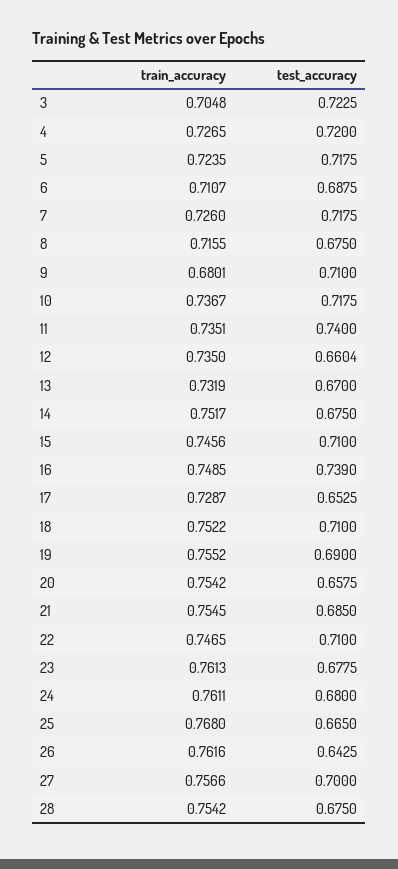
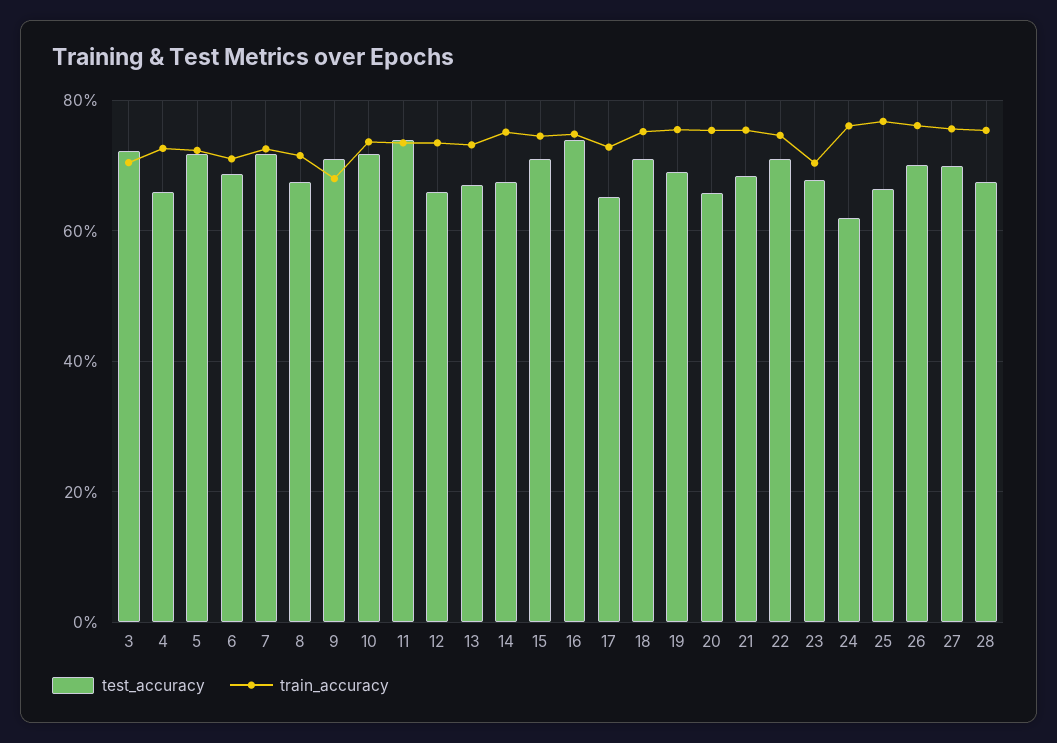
test_accuracy, 4: 0.72 -> 0.66
train_accuracy, 23: 0.7613 -> 0.7
test_accuracy, 24: 0.68 -> 0.62
test_accuracy, 26: 0.6425 -> 0.7

